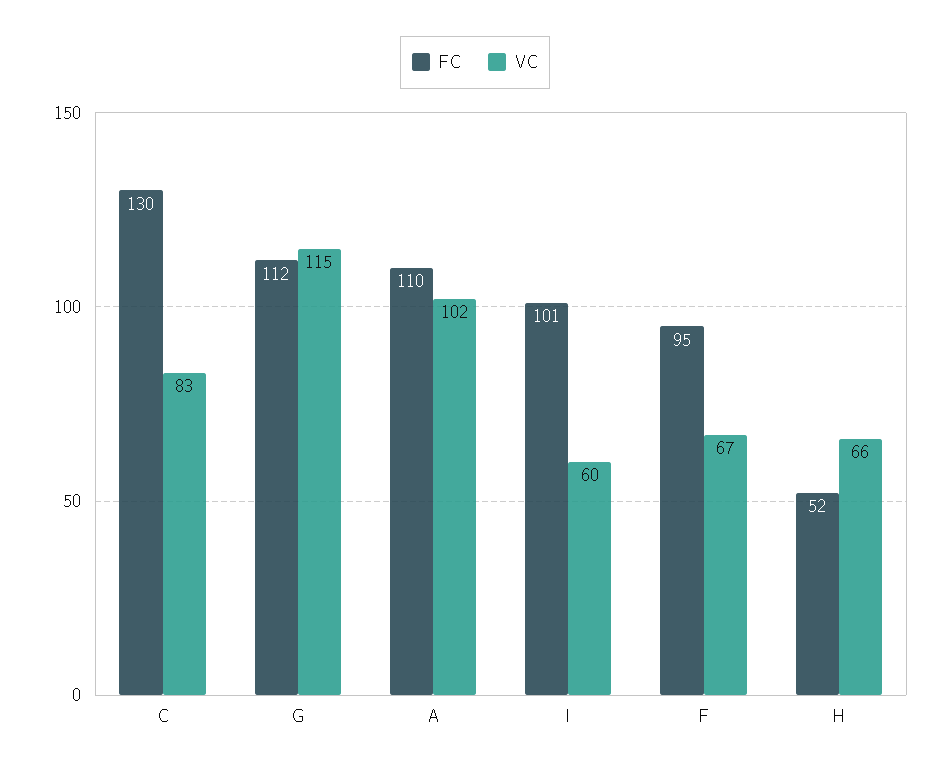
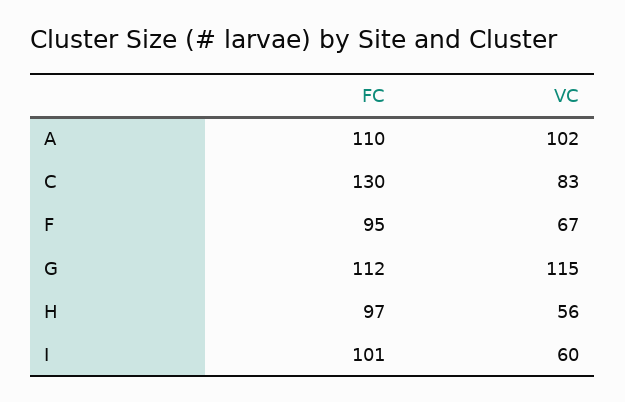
FC, H: 52 -> 97
VC, H: 66 -> 56

